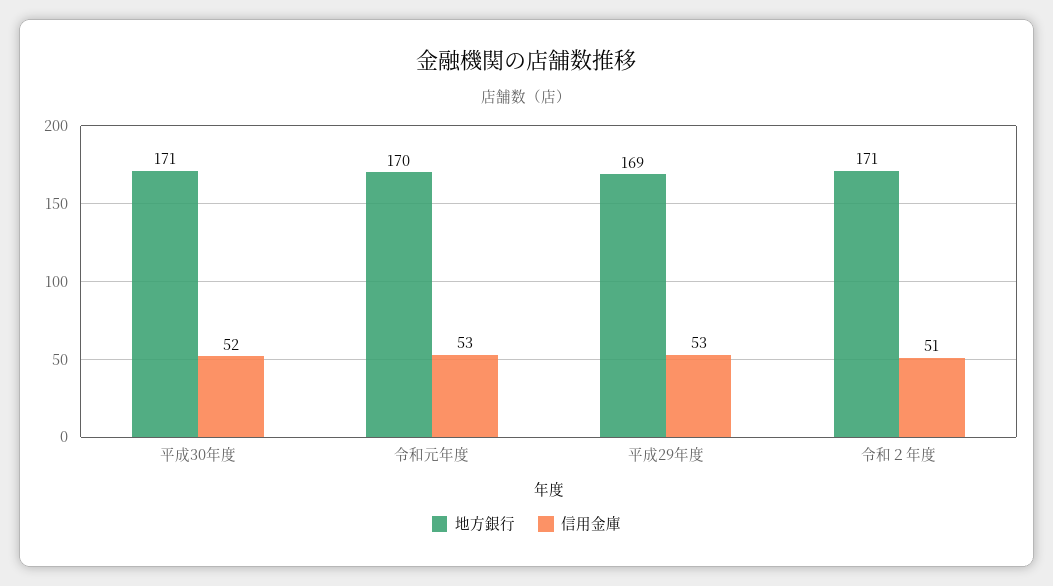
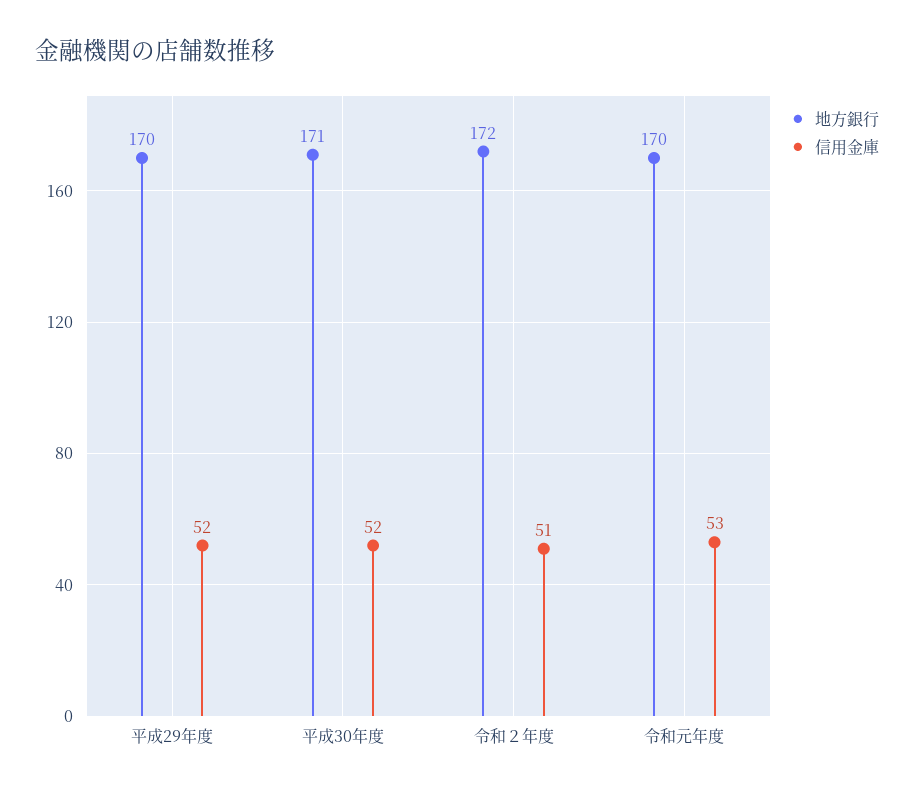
地方銀行, 平成29年度: 169 -> 170
信用金庫, 平成29年度: 53 -> 52
地方銀行, 令和２年度: 171 -> 172

